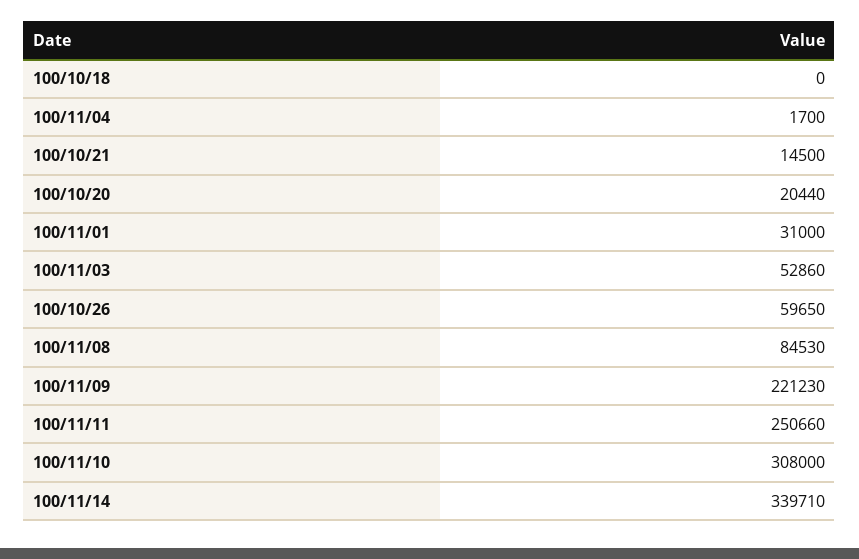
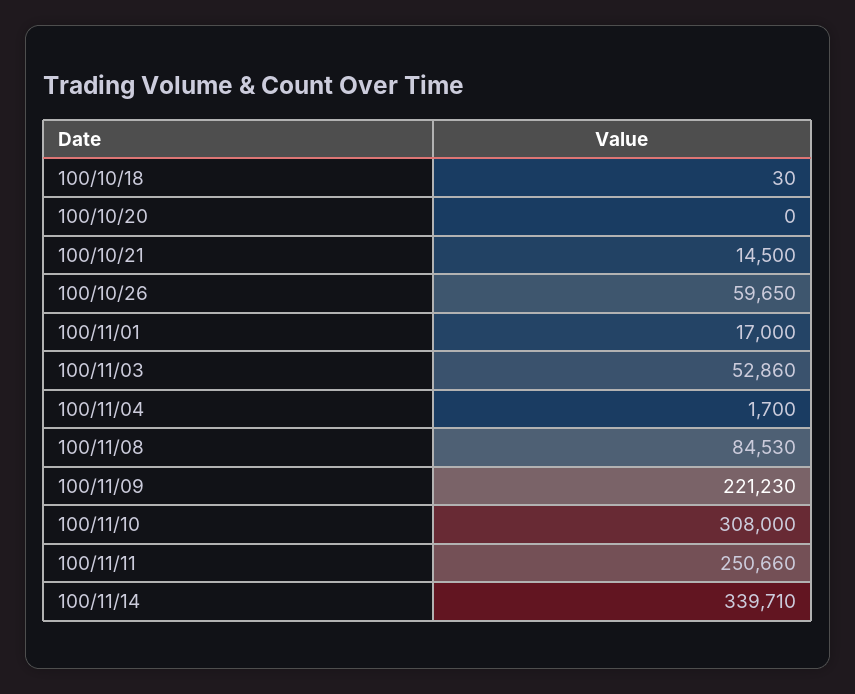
100/10/18: 0 -> 30
100/10/20: 20440 -> 0
100/11/01: 31000 -> 17000

